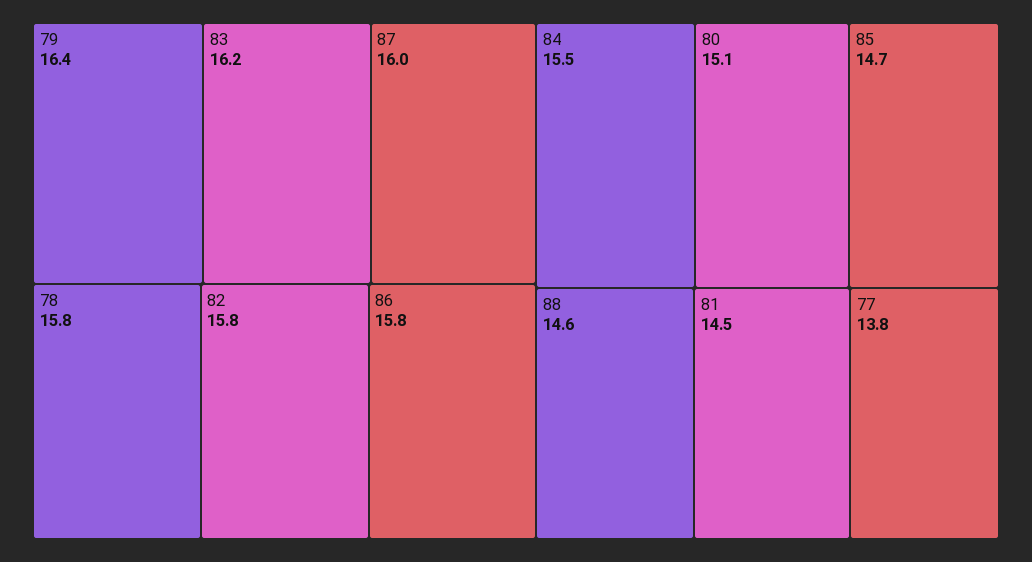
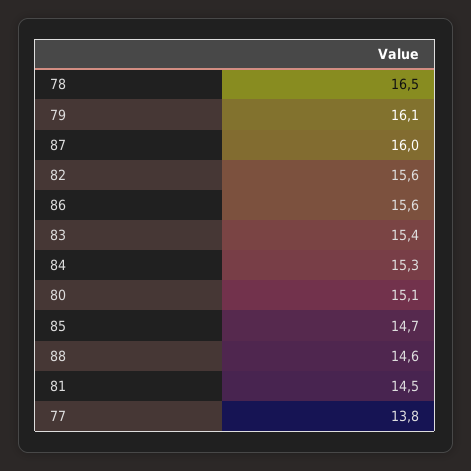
79: 16.4 -> 16.1
83: 16.2 -> 15.4
78: 15.8 -> 16.5
82: 15.8 -> 15.6
86: 15.8 -> 15.6
84: 15.5 -> 15.3

